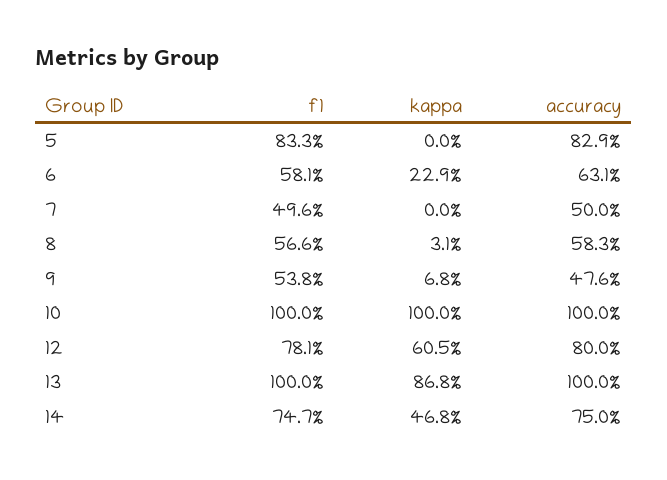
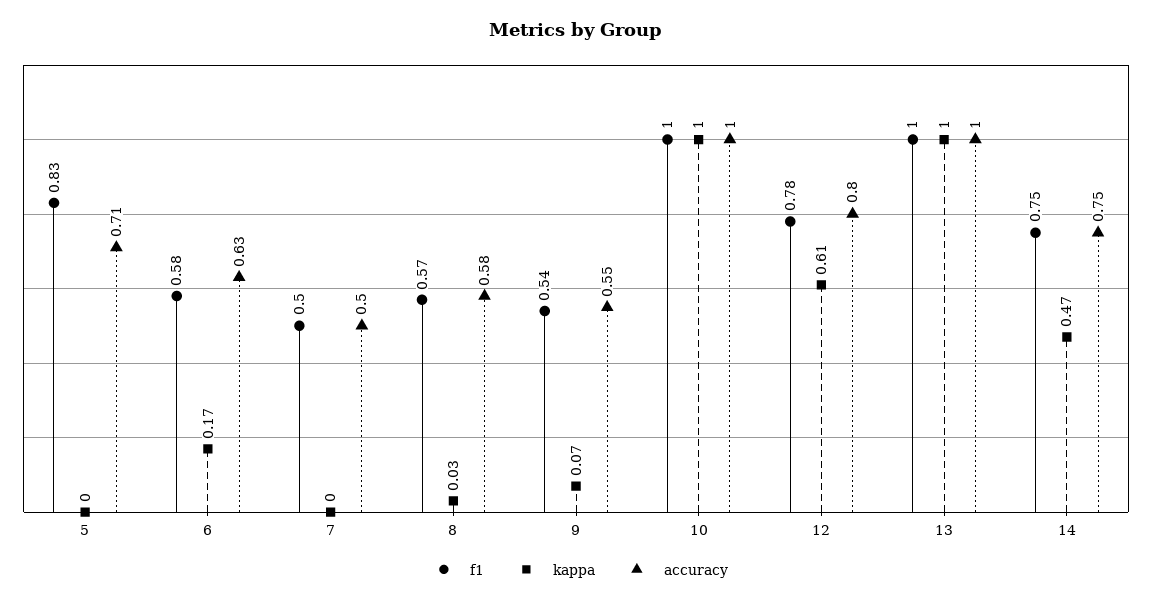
accuracy, 5: 0.829 -> 0.71
kappa, 6: 0.229 -> 0.17
accuracy, 9: 0.476 -> 0.55
kappa, 13: 0.868 -> 1

